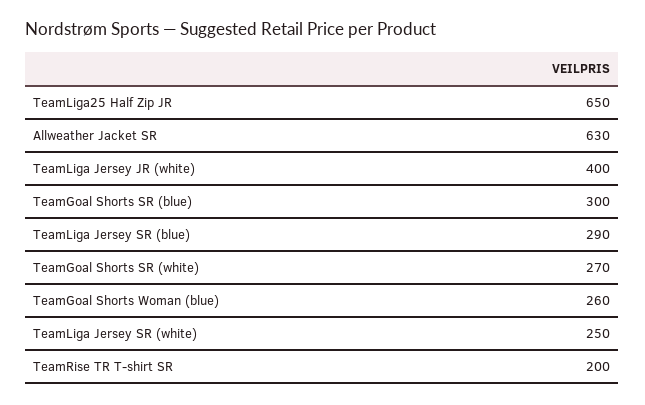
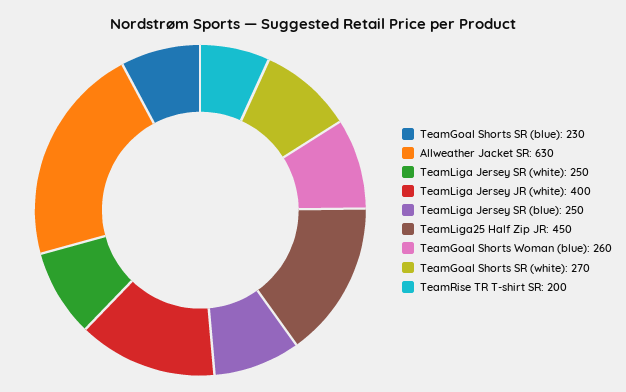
TeamLiga25 Half Zip JR: 650 -> 450
TeamGoal Shorts SR (blue): 300 -> 230
TeamLiga Jersey SR (blue): 290 -> 250

